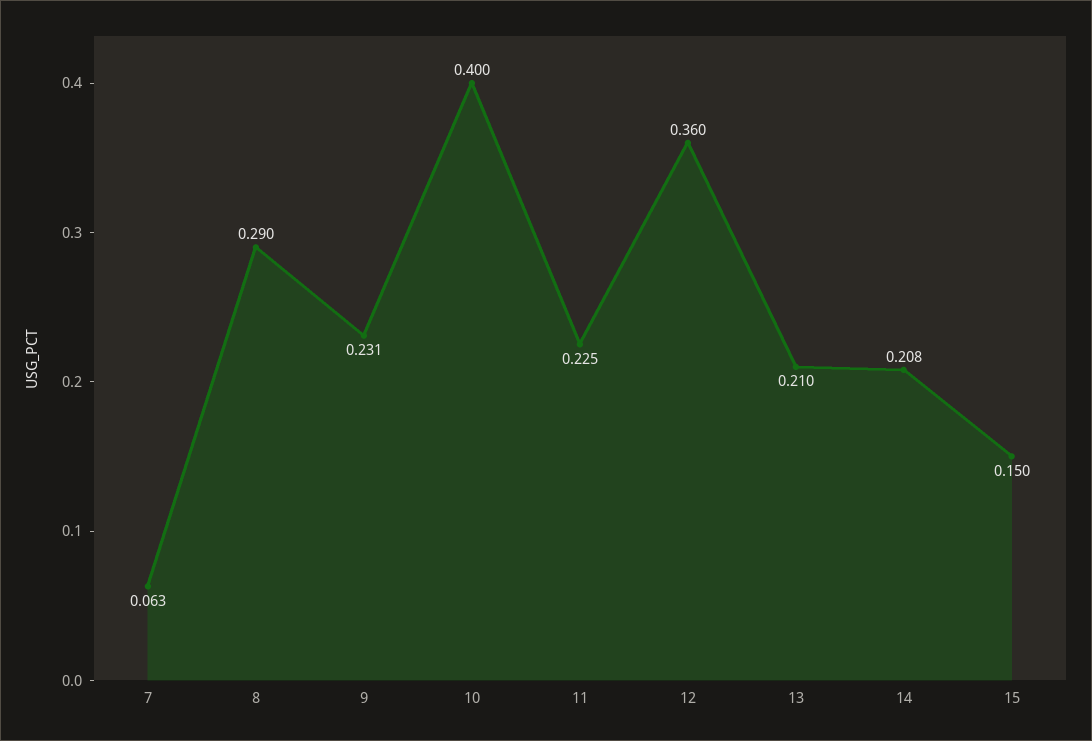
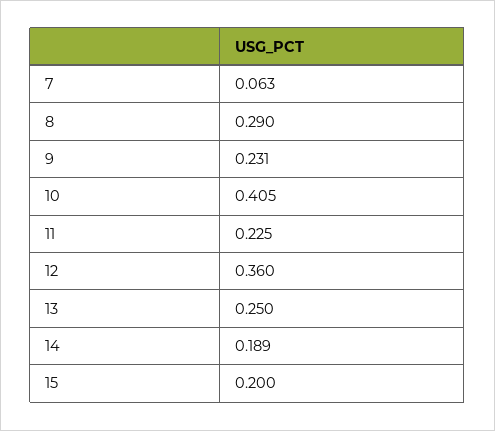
10: 0.4 -> 0.405
13: 0.21 -> 0.25
14: 0.208 -> 0.189
15: 0.15 -> 0.2

